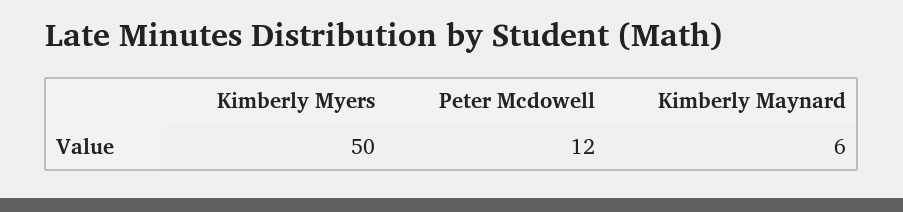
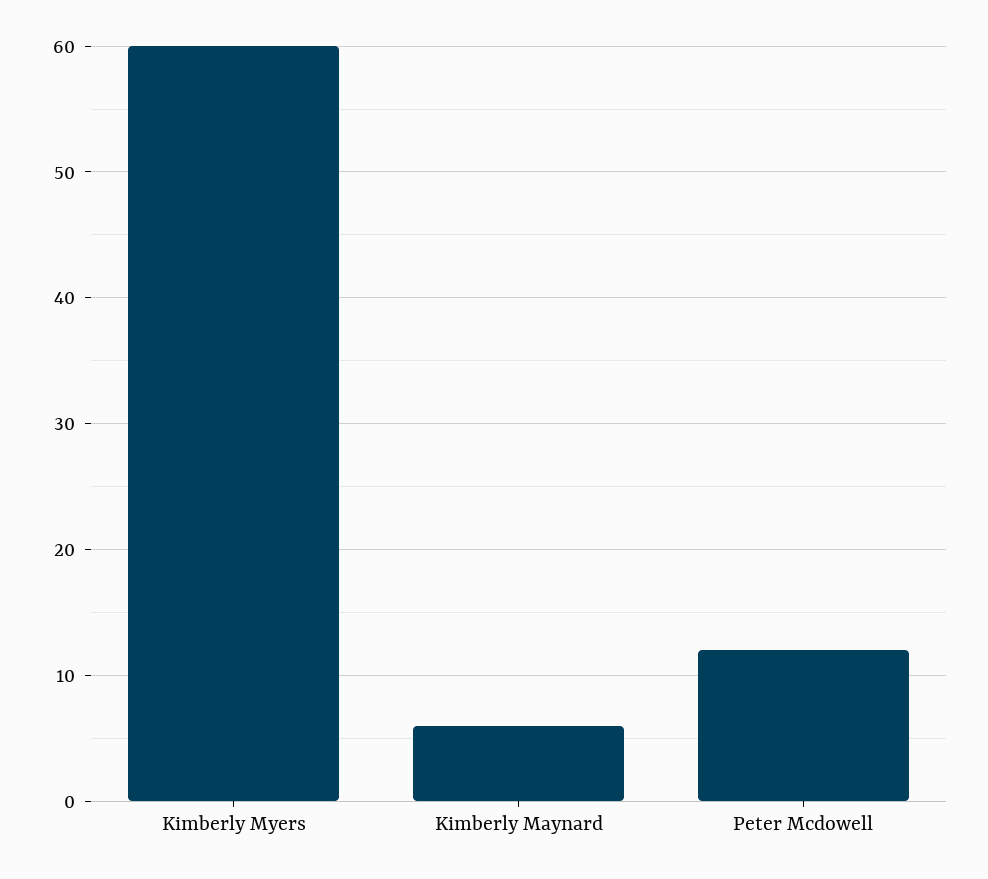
Kimberly Myers: 50 -> 60

